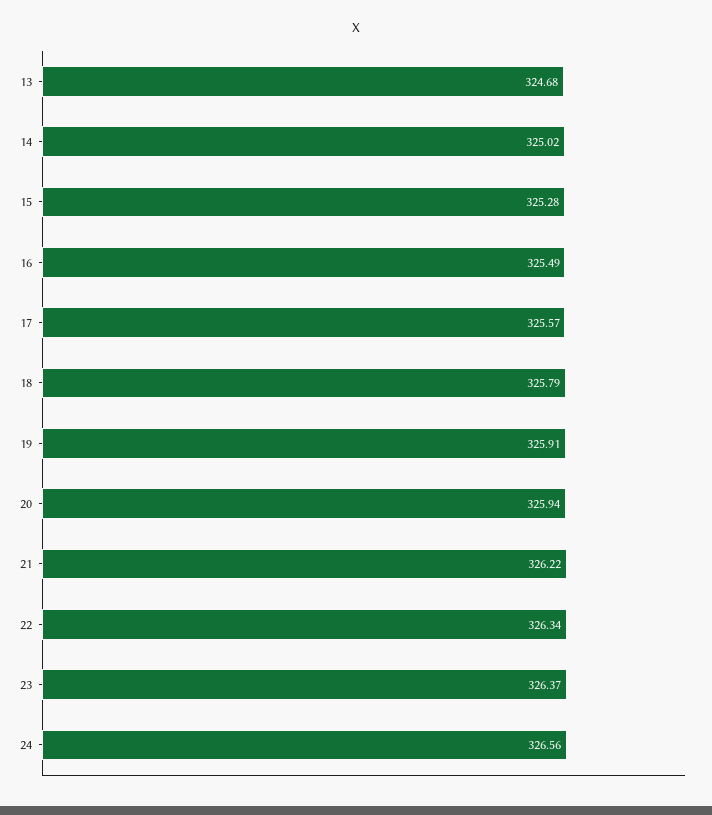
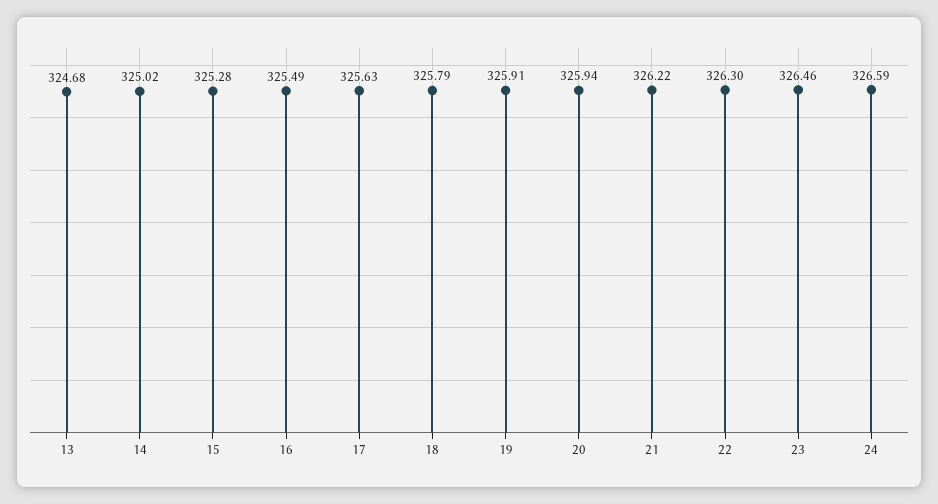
17: 325.57 -> 325.63
22: 326.34 -> 326.3
23: 326.37 -> 326.46
24: 326.56 -> 326.59

